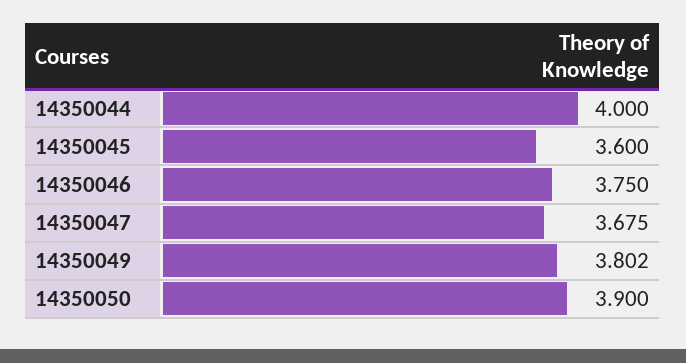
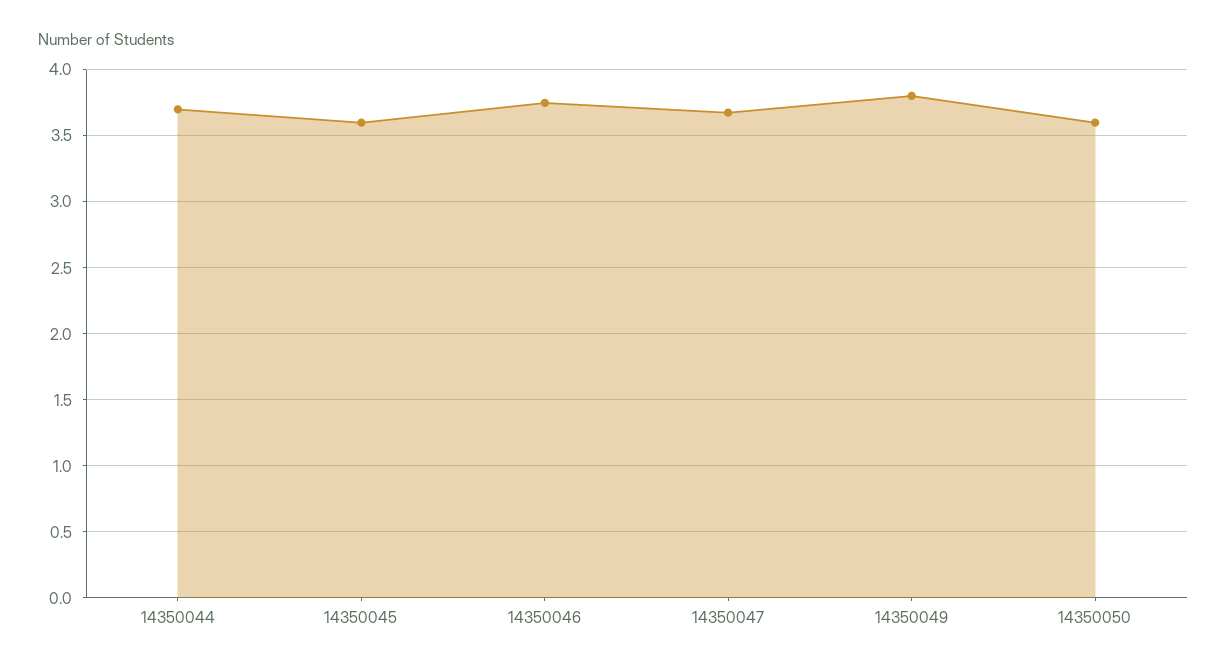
14350044: 4 -> 3.7
14350050: 3.9 -> 3.6

